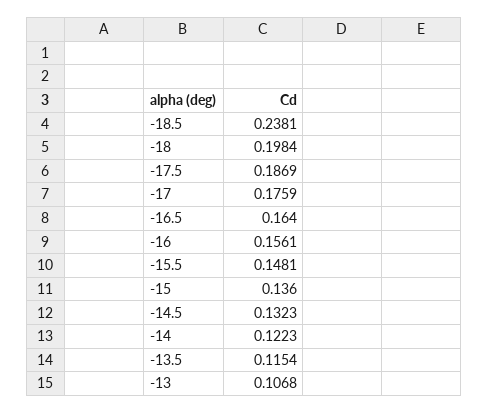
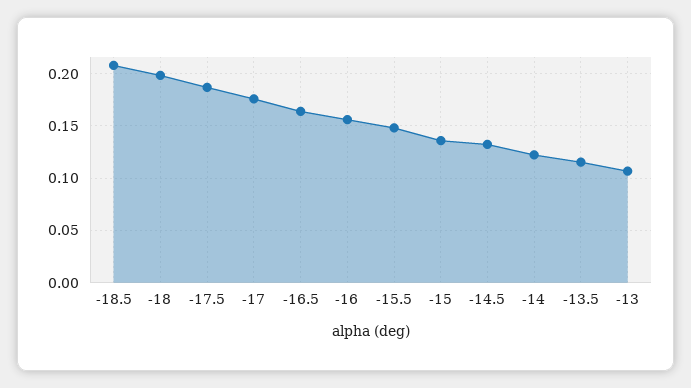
-18.5: 0.2381 -> 0.21

